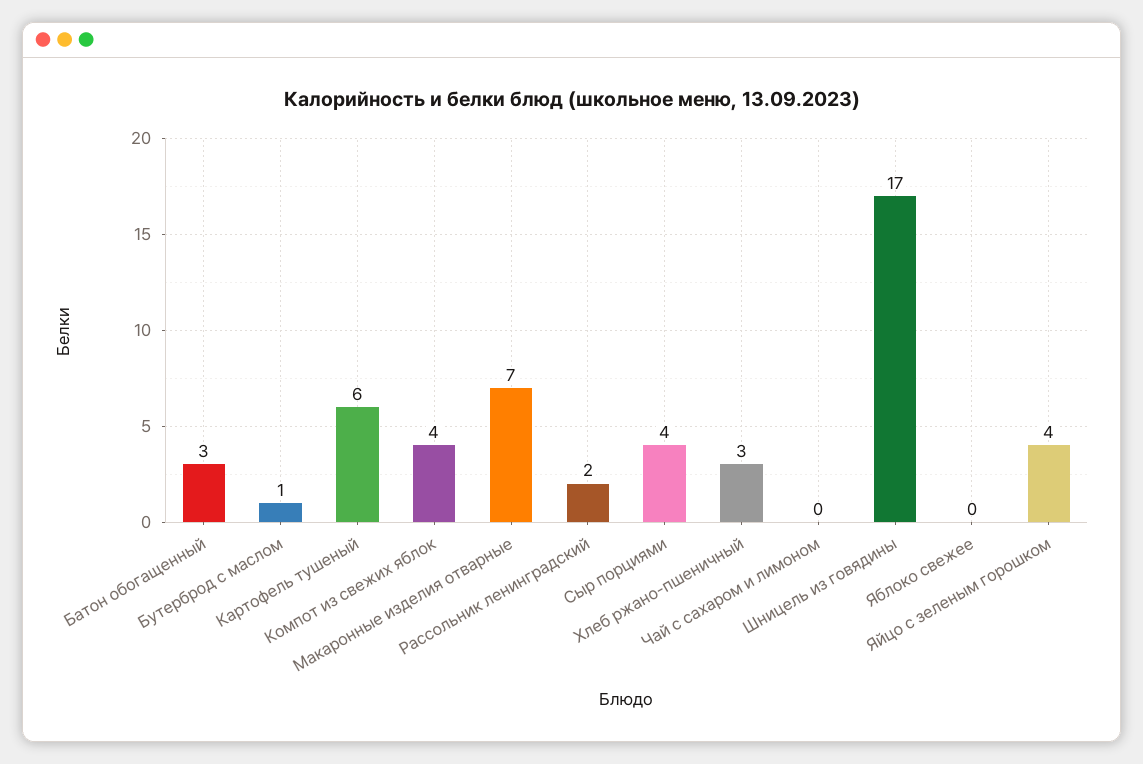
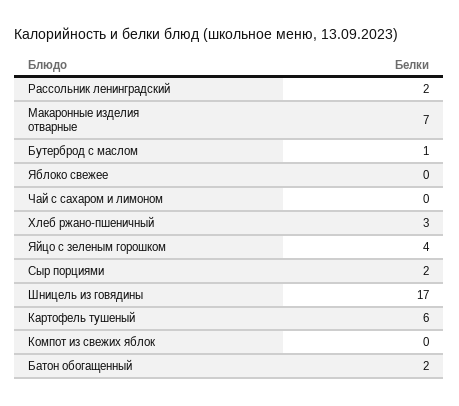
Батон обогащенный: 3 -> 2
Компот из свежих яблок: 4 -> 0
Сыр порциями: 4 -> 2

